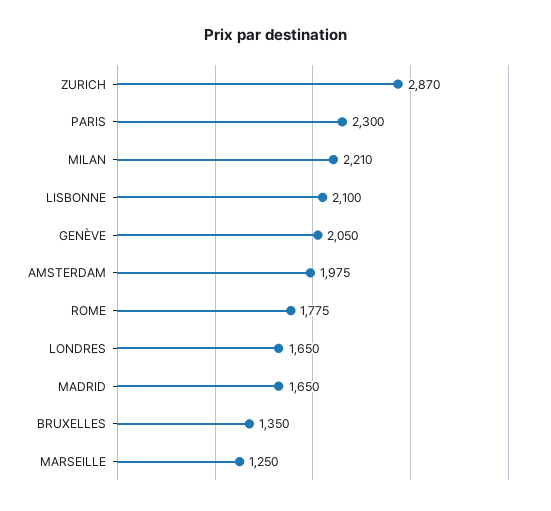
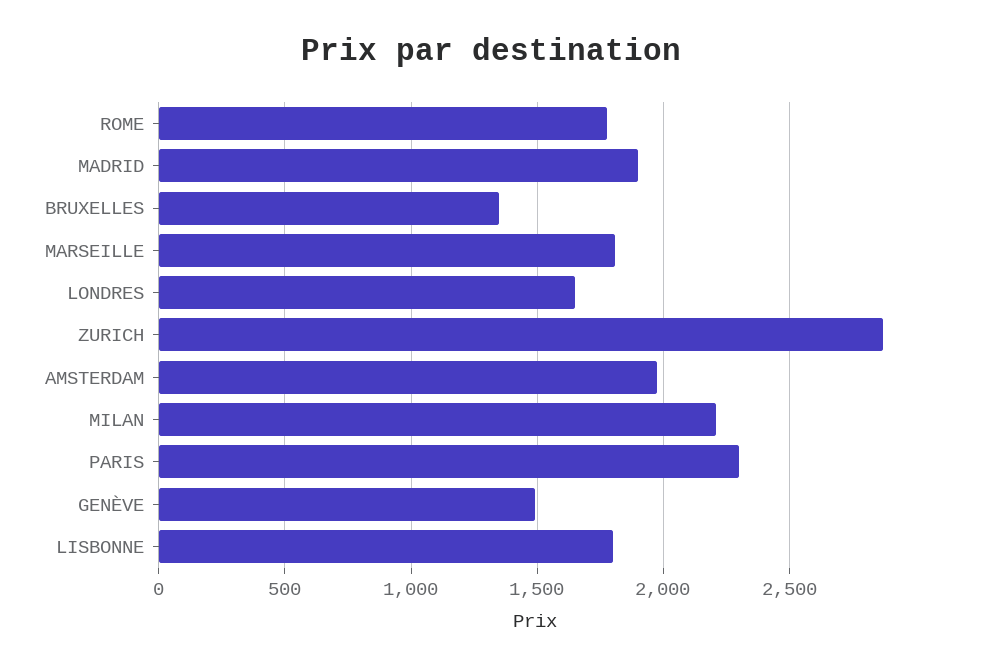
LISBONNE: 2100 -> 1800
GENÈVE: 2050 -> 1500
MADRID: 1650 -> 1900
MARSEILLE: 1250 -> 1800

